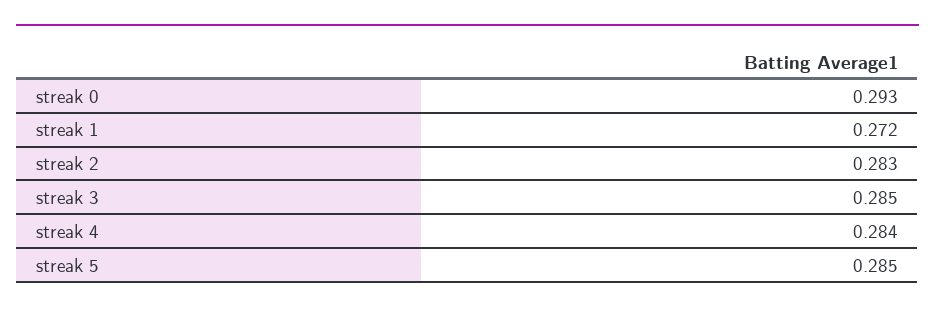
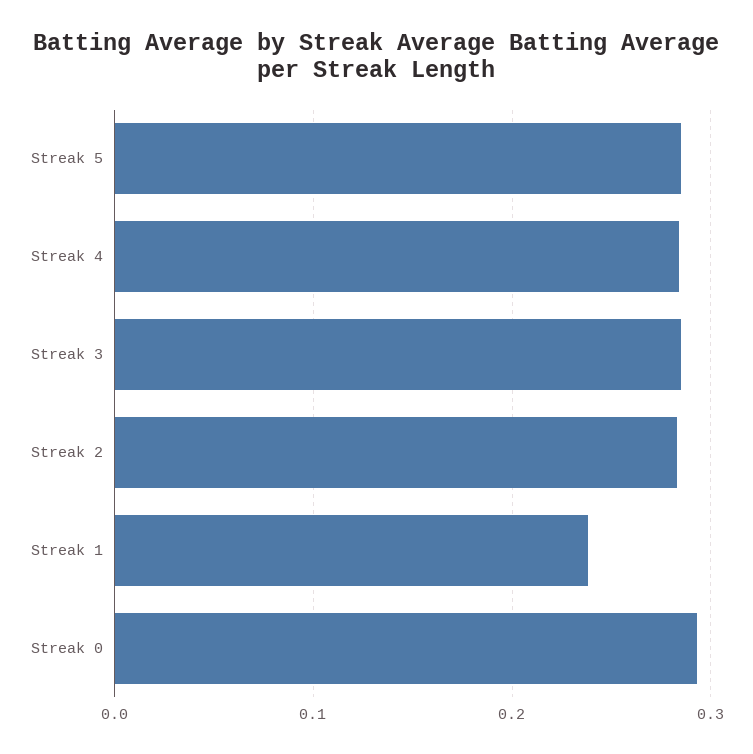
streak 1: 0.272 -> 0.24

